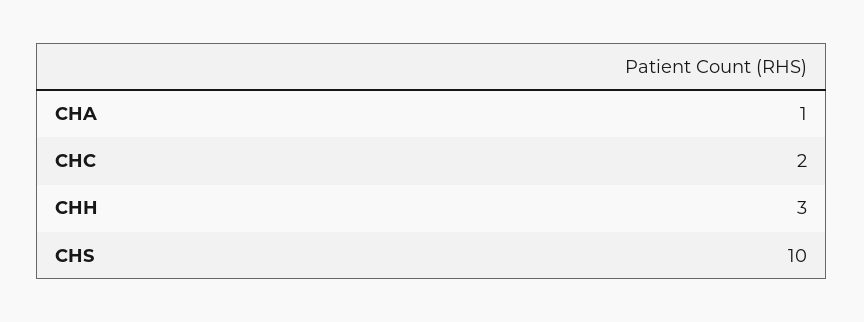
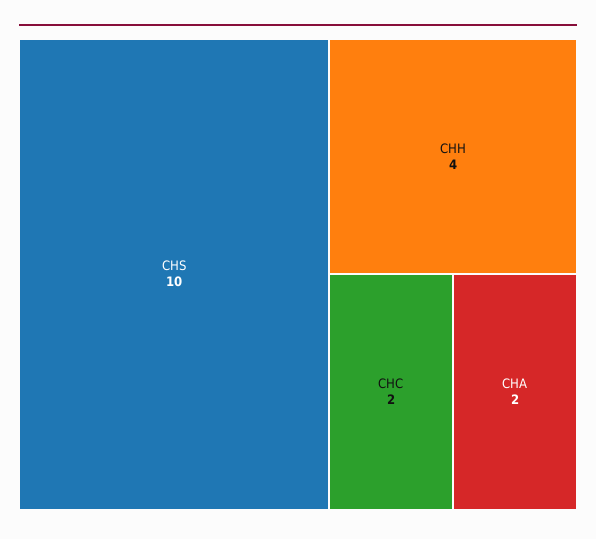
CHA: 1 -> 2
CHH: 3 -> 4

